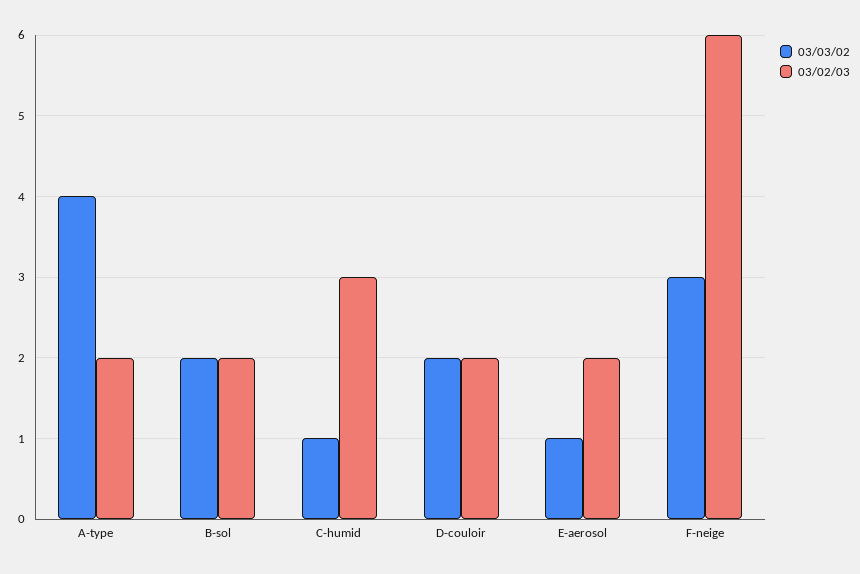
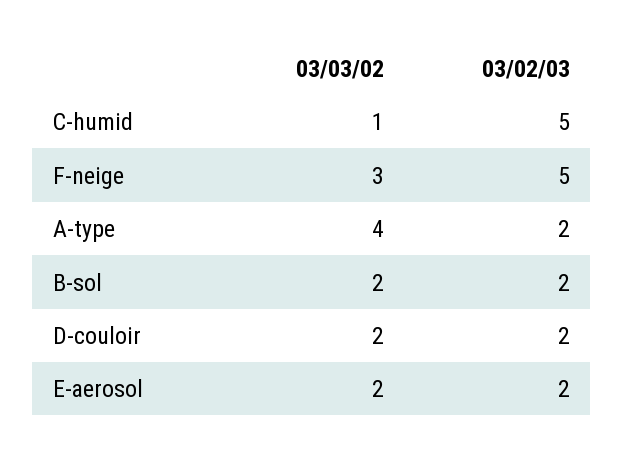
03/02/03, C-humid: 3 -> 5
03/03/02, E-aerosol: 1 -> 2
03/02/03, F-neige: 6 -> 5

